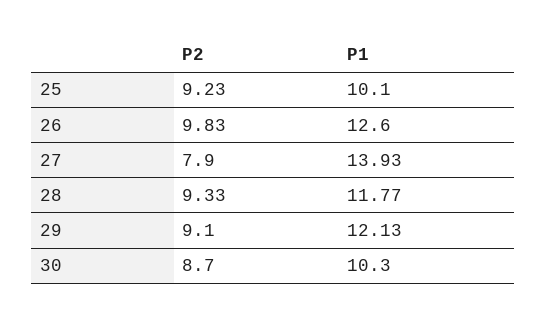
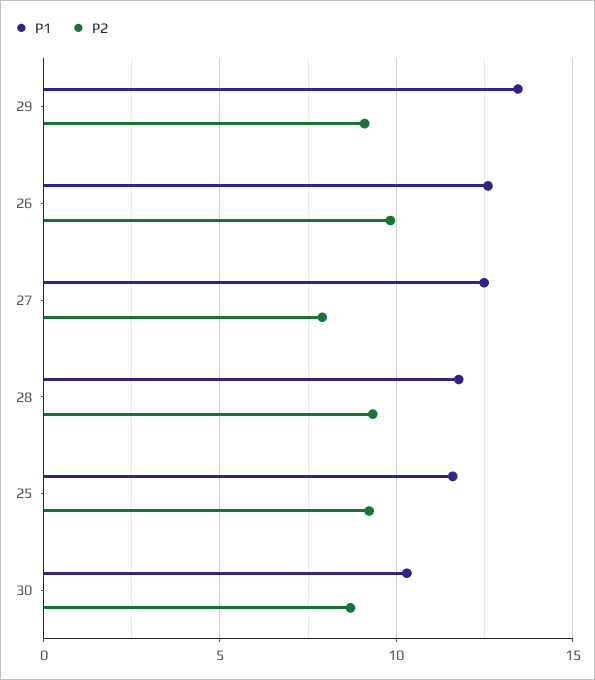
P1, 25: 10.1 -> 11.5
P1, 27: 13.93 -> 12.5
P1, 29: 12.13 -> 13.5

